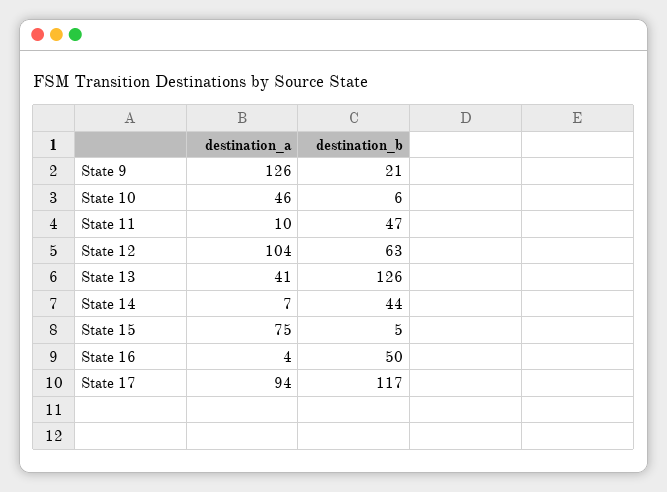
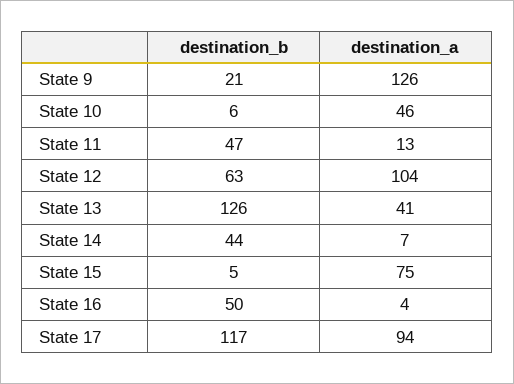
destination_a, State 11: 10 -> 13

